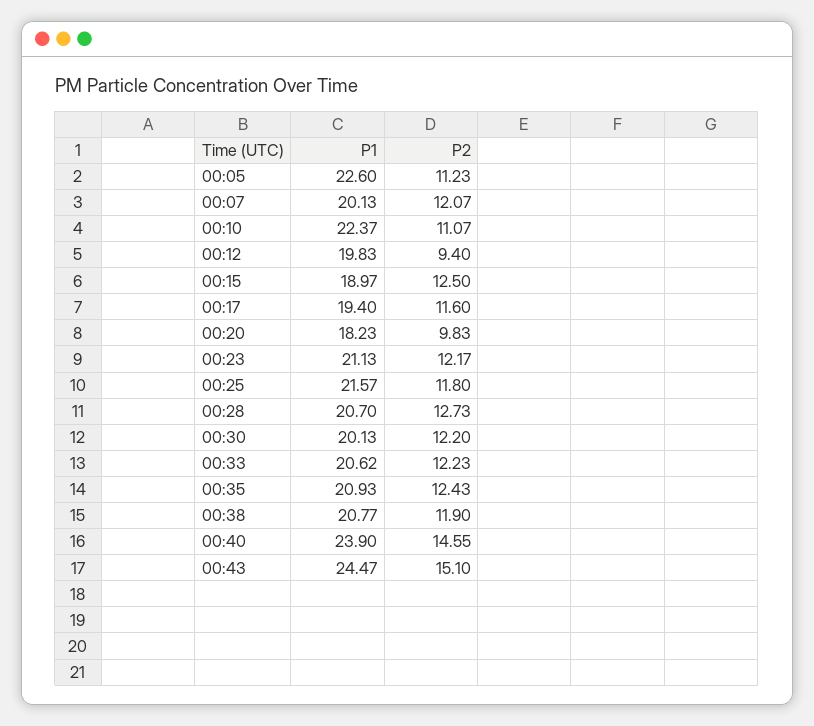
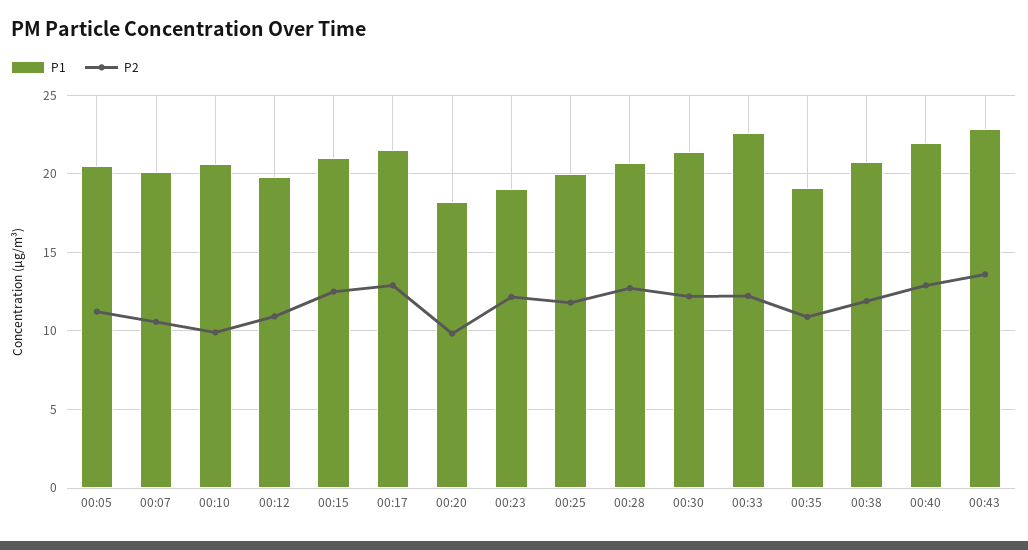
P1, 00:05: 22.6 -> 20.5
P2, 00:07: 12.07 -> 10.5
P1, 00:10: 22.37 -> 20.5
P2, 00:10: 11.07 -> 10
P2, 00:12: 9.4 -> 11
P1, 00:15: 18.97 -> 21
P1, 00:17: 19.4 -> 21.5
P2, 00:17: 11.6 -> 13
P1, 00:23: 21.13 -> 19
P1, 00:25: 21.57 -> 20
P1, 00:30: 20.13 -> 21.5
P1, 00:33: 20.62 -> 22.5
P1, 00:35: 20.93 -> 19
P2, 00:35: 12.43 -> 11
P1, 00:40: 23.9 -> 22
P2, 00:40: 14.55 -> 13
P1, 00:43: 24.47 -> 23
P2, 00:43: 15.1 -> 13.5

